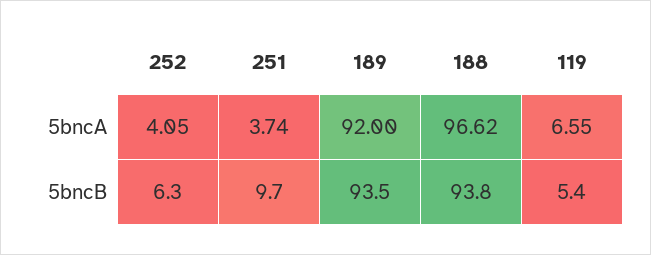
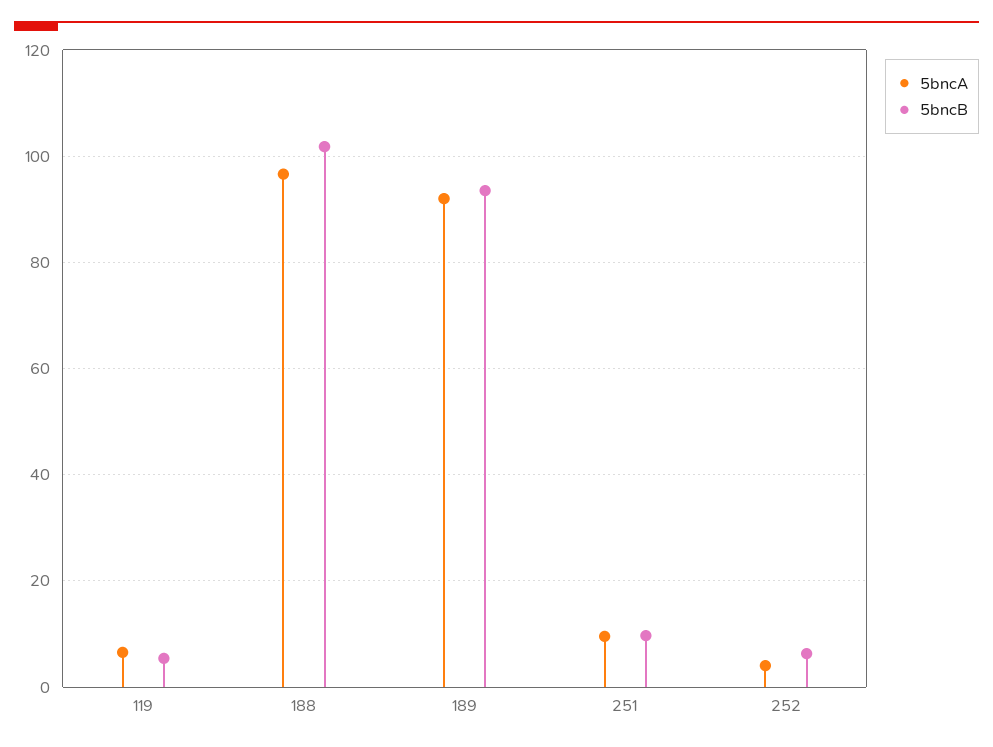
5bncA, 251: 3.74 -> 10
5bncB, 188: 93.8 -> 102

